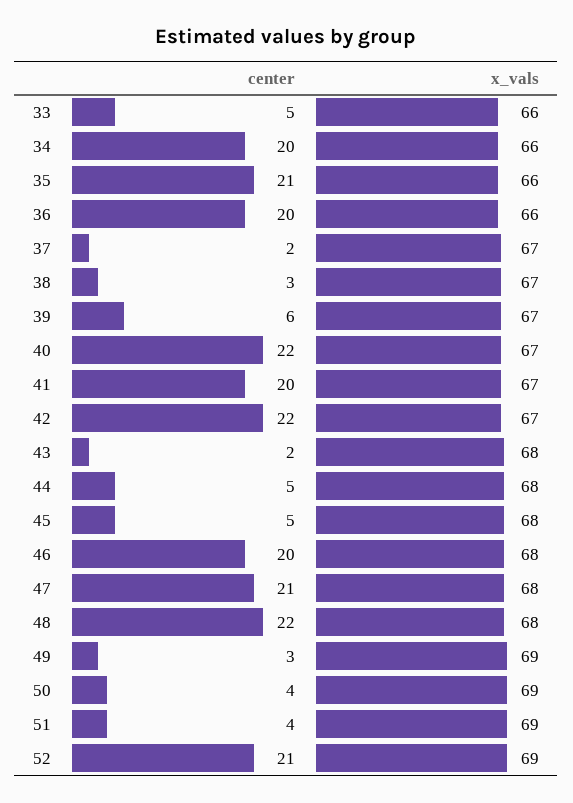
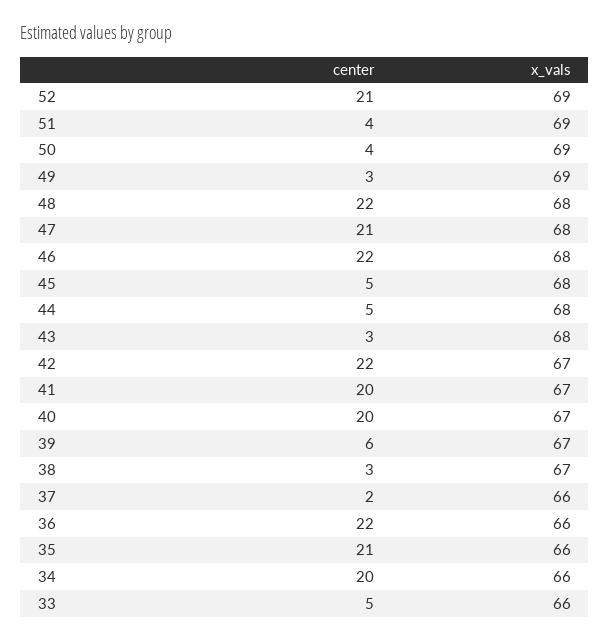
center, 36: 20 -> 22
x_vals, 37: 67 -> 66
center, 40: 22 -> 20
center, 43: 2 -> 3
center, 46: 20 -> 22

